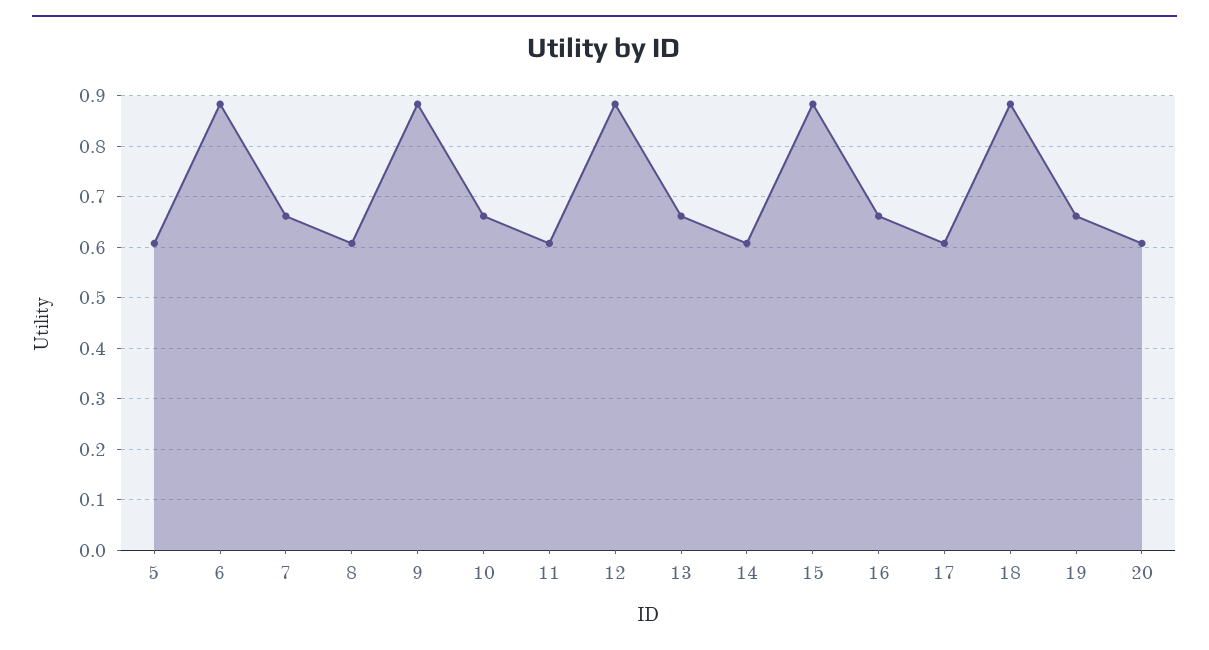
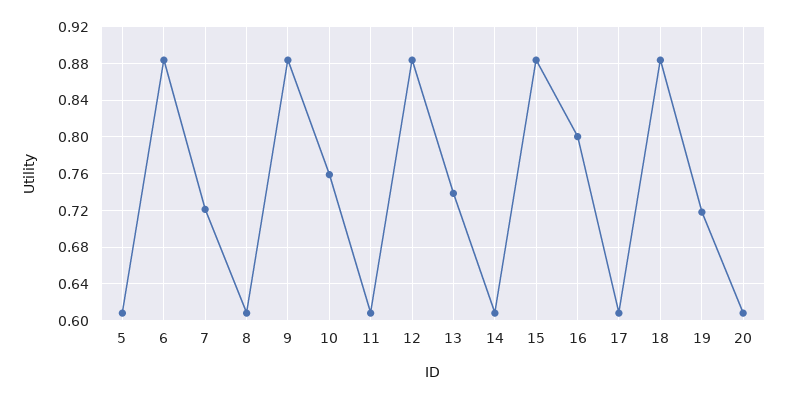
7: 0.66 -> 0.72
10: 0.66 -> 0.76
13: 0.66 -> 0.74
16: 0.66 -> 0.8
19: 0.66 -> 0.72

